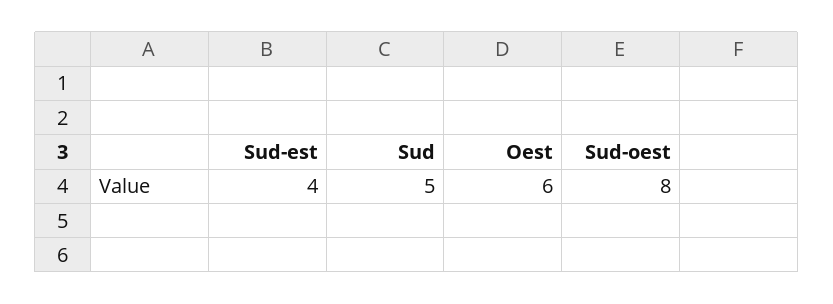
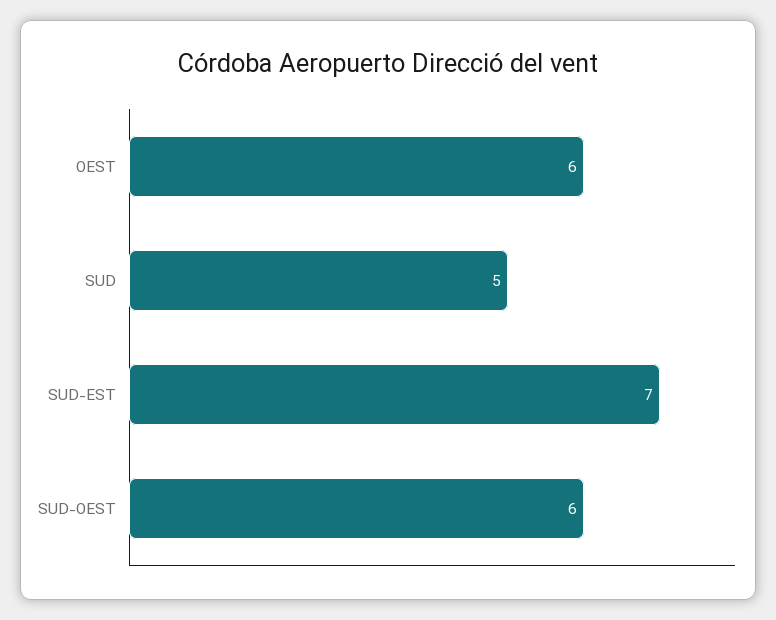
Sud-est: 4 -> 7
Sud-oest: 8 -> 6

